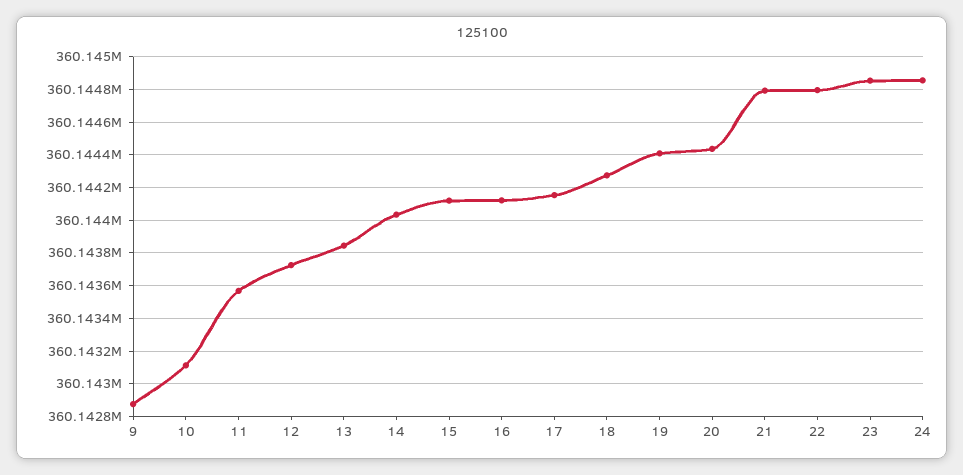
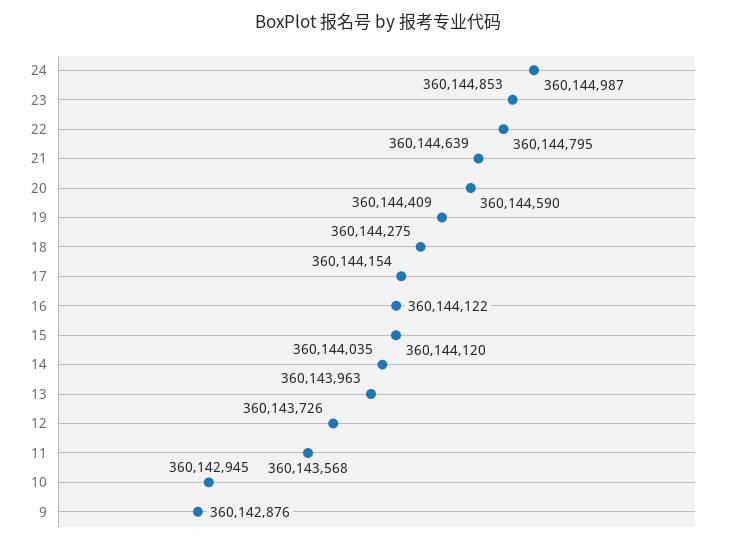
10: 360143100 -> 360142945
13: 360143850 -> 360143963
20: 360144450 -> 360144590
21: 360144800 -> 360144639
24: 360144850 -> 360144987

